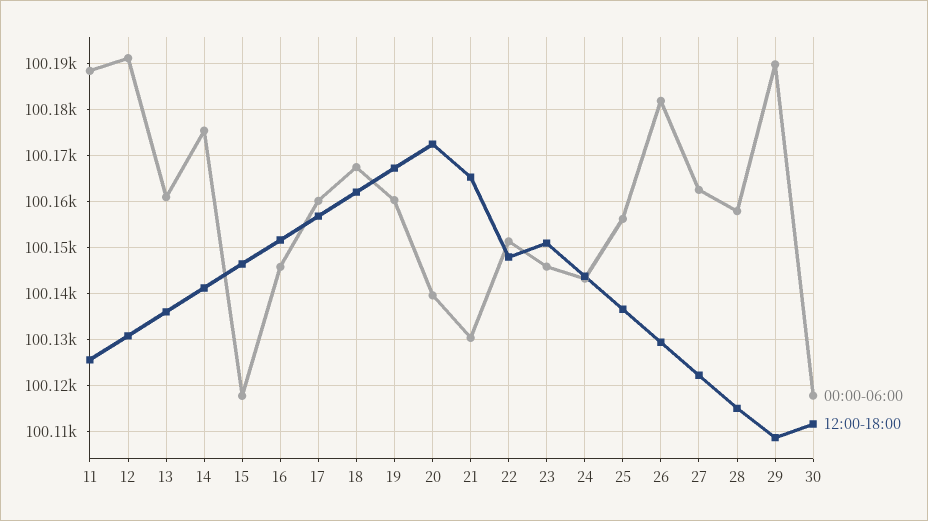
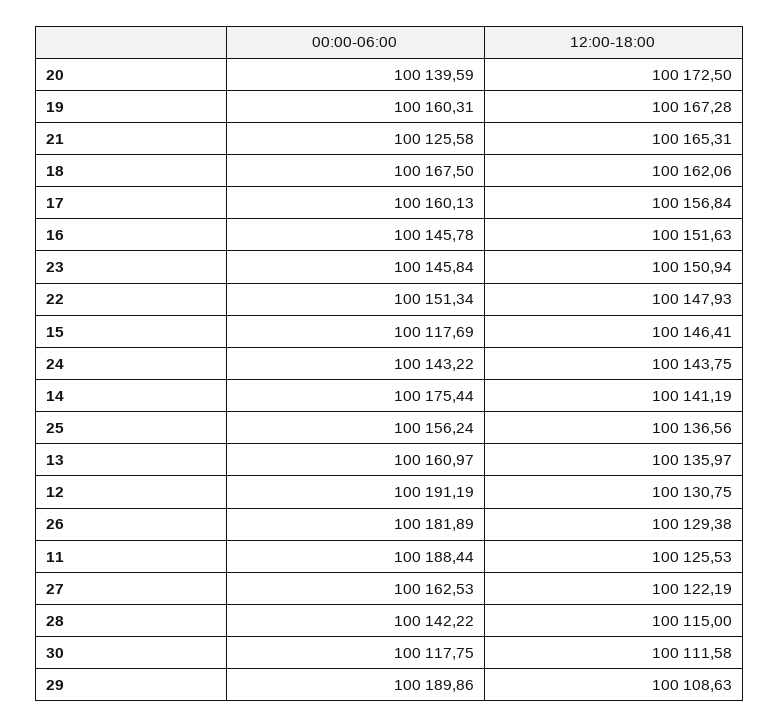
00:00-06:00, 21: 100130 -> 100125.58
00:00-06:00, 28: 100158 -> 100142.22

